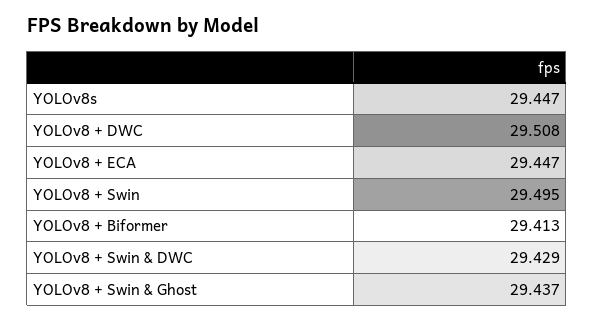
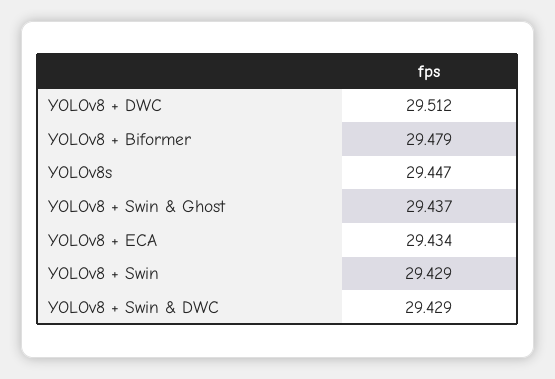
YOLOv8 + DWC: 29.508 -> 29.512
YOLOv8 + ECA: 29.447 -> 29.434
YOLOv8 + Swin: 29.495 -> 29.429
YOLOv8 + Biformer: 29.413 -> 29.479

